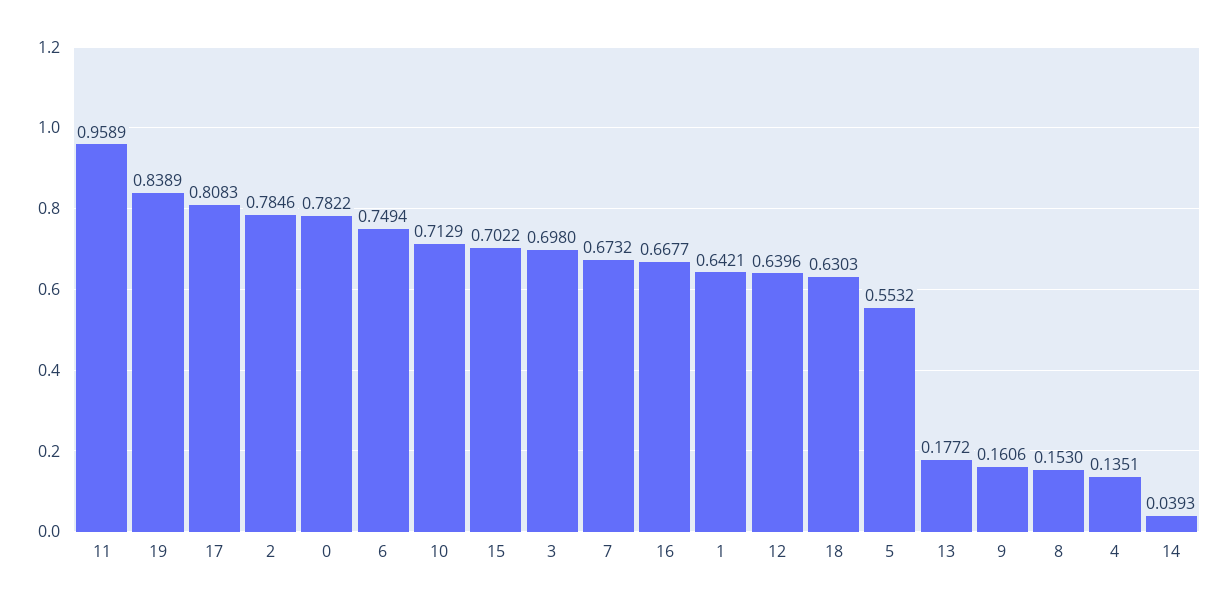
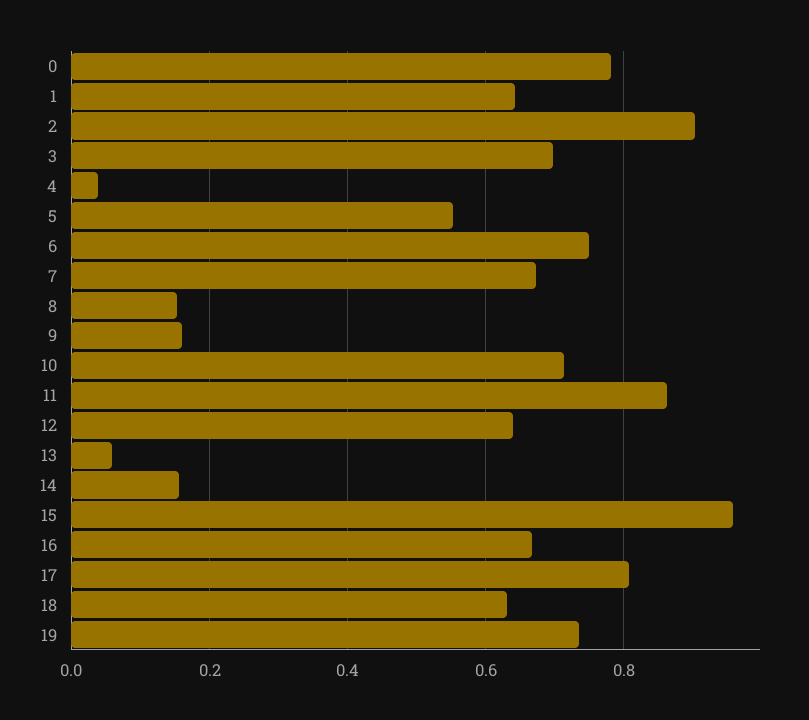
11: 0.9589 -> 0.86
19: 0.8389 -> 0.74
2: 0.7846 -> 0.9
15: 0.7022 -> 0.96
13: 0.1772 -> 0.06
4: 0.1351 -> 0.04
14: 0.0393 -> 0.16

